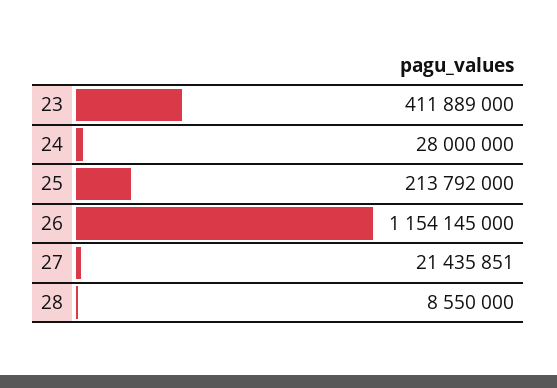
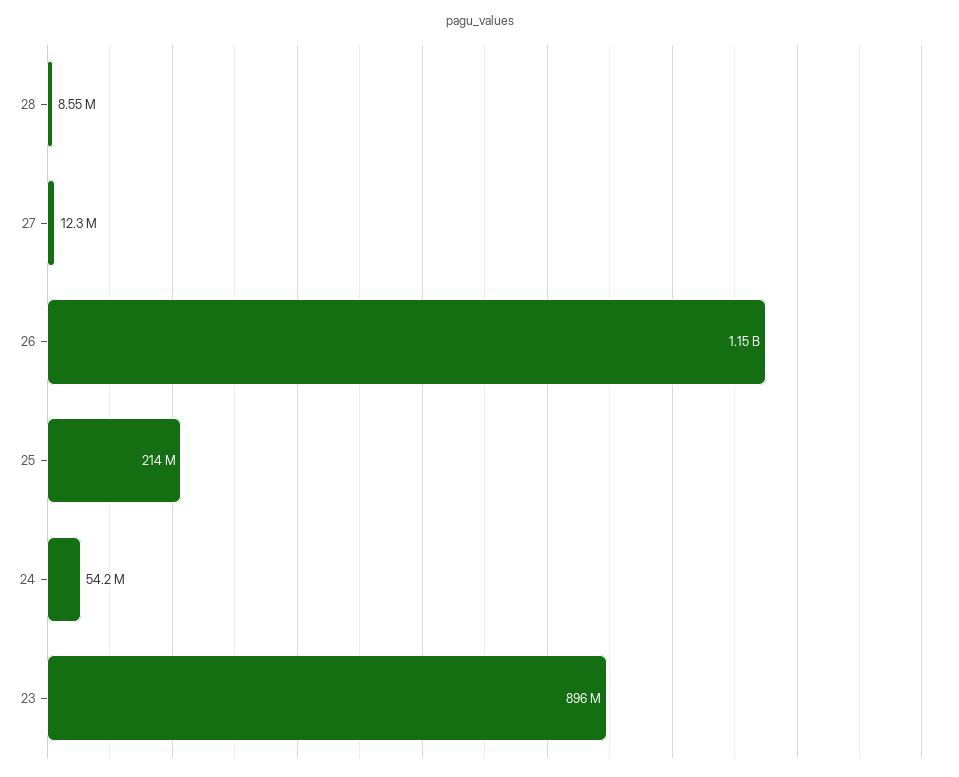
23: 411889000 -> 896000000
24: 28000000 -> 54200000
27: 21435851 -> 12300000

